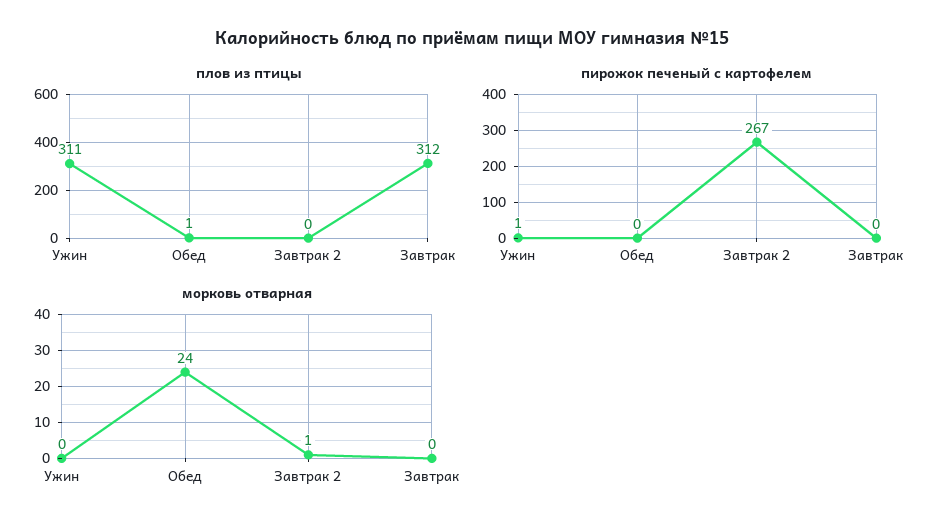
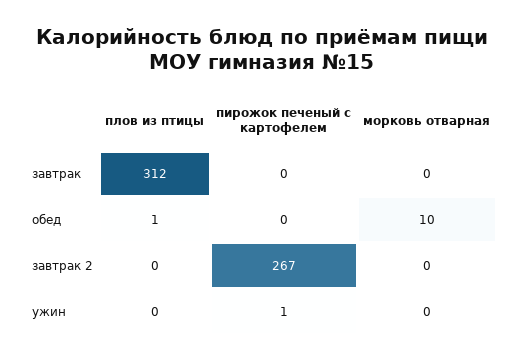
плов из птицы, Ужин: 311 -> 0
морковь отварная, Обед: 24 -> 10
морковь отварная, Завтрак 2: 1 -> 0

